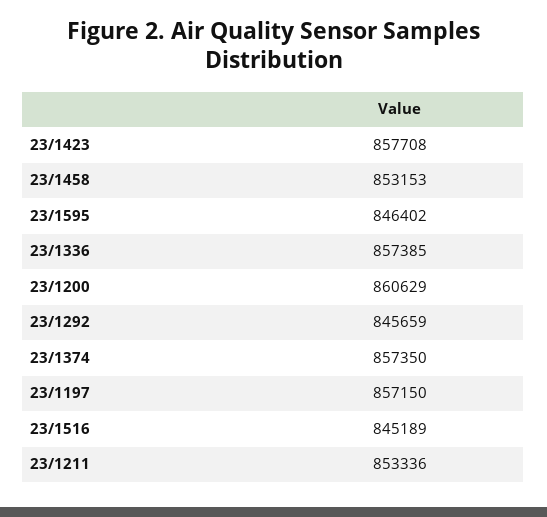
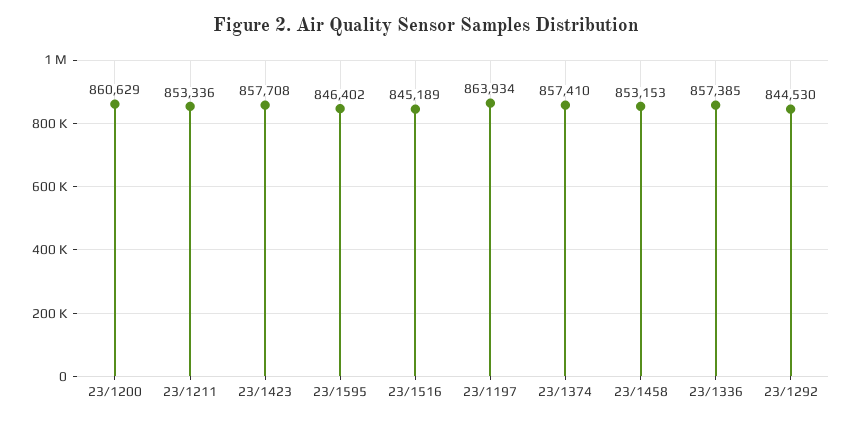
23/1292: 845659 -> 844530
23/1374: 857350 -> 857410
23/1197: 857150 -> 863934

